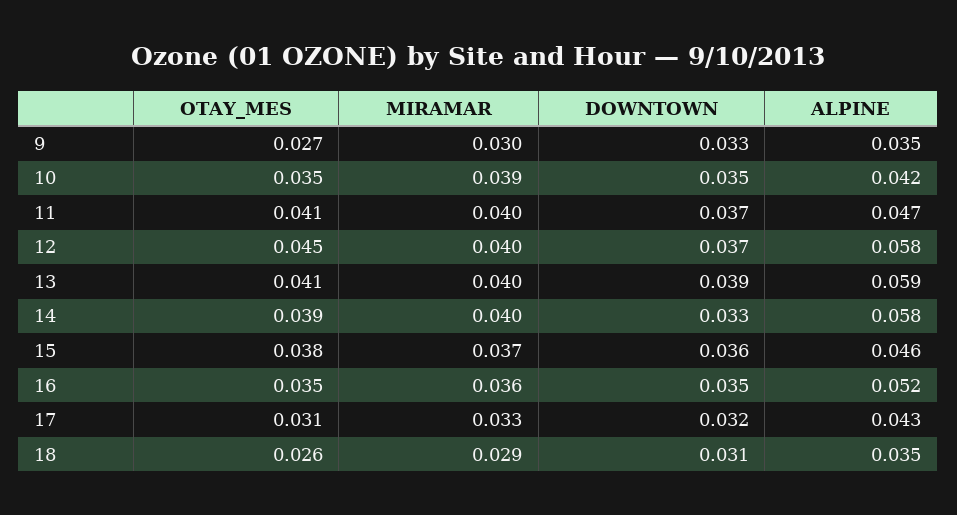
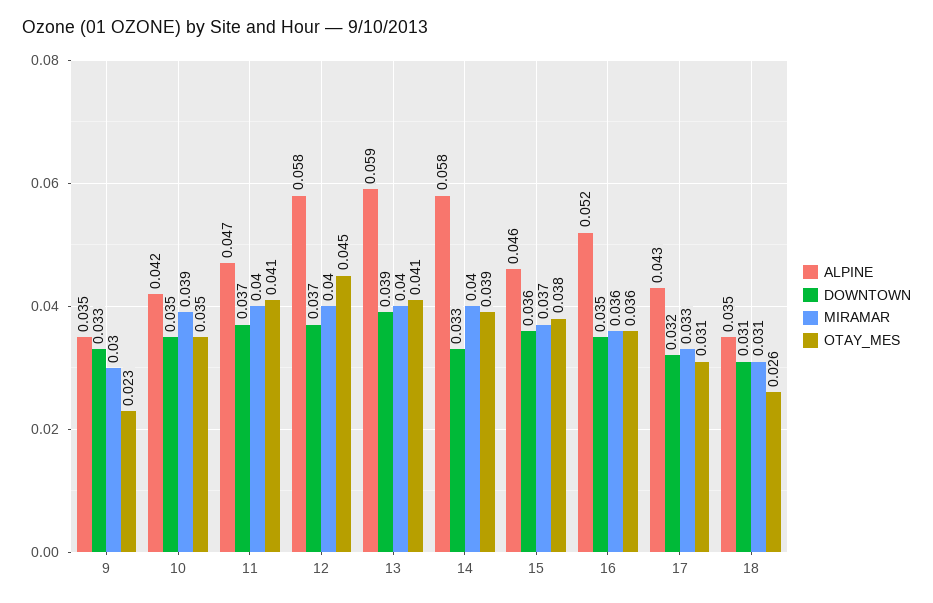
OTAY_MES, 9: 0.027 -> 0.023
OTAY_MES, 16: 0.035 -> 0.036
MIRAMAR, 18: 0.029 -> 0.031

